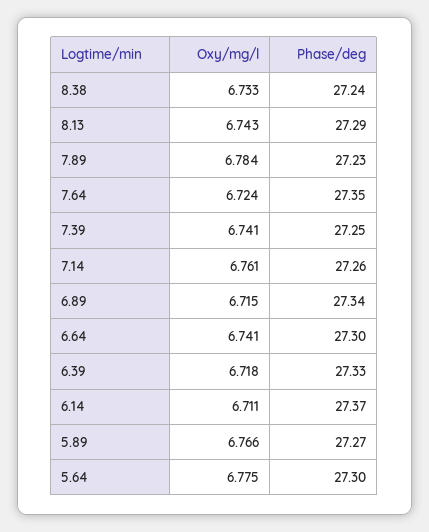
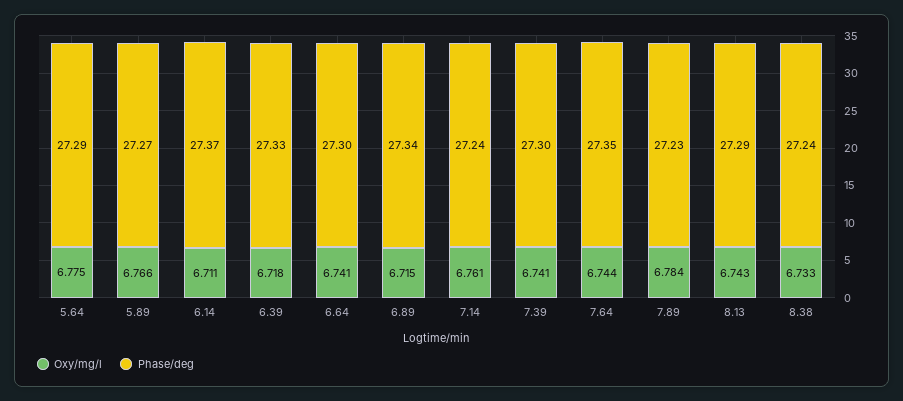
Oxy/mg/l, 7.64: 6.724 -> 6.744
Phase/deg, 7.39: 27.25 -> 27.3
Phase/deg, 7.14: 27.26 -> 27.24
Phase/deg, 5.64: 27.3 -> 27.29

